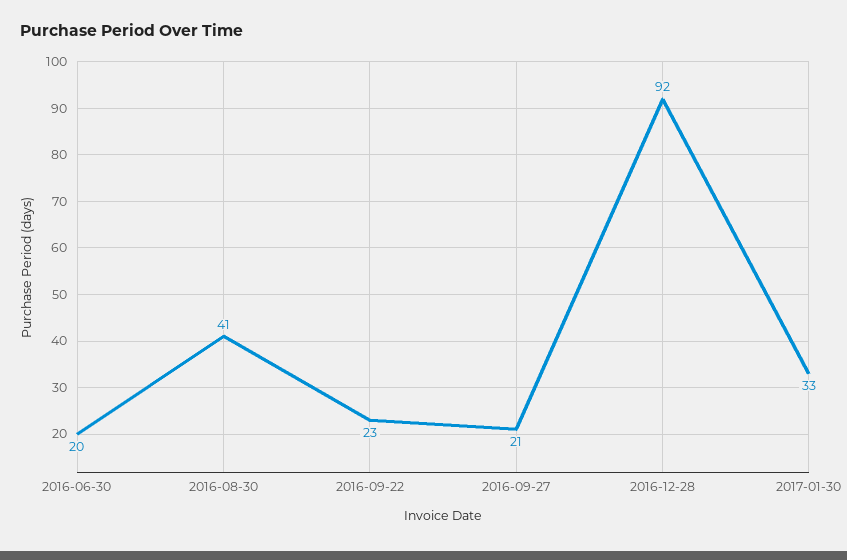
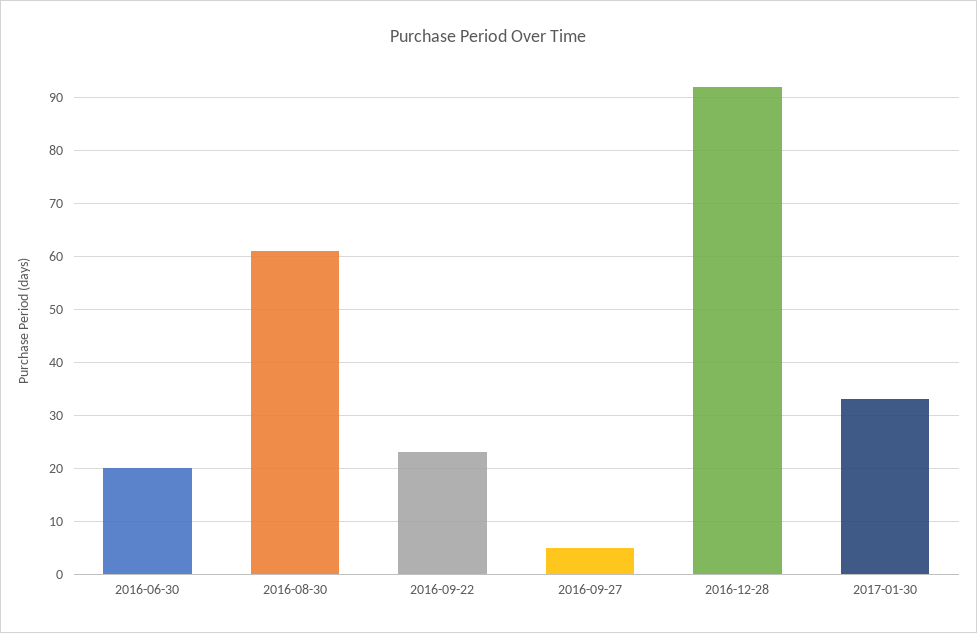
2016-08-30: 41 -> 60
2016-09-27: 21 -> 5

